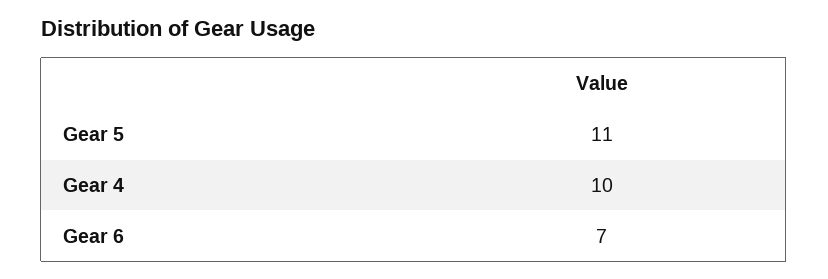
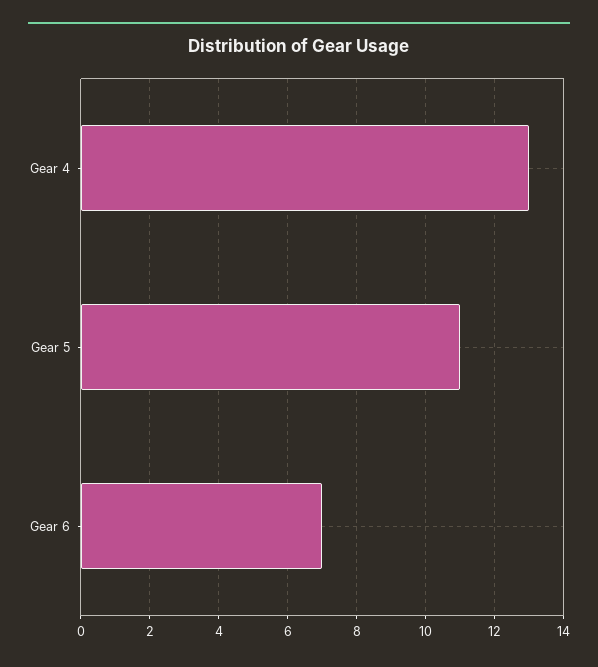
Gear 4: 10 -> 13

